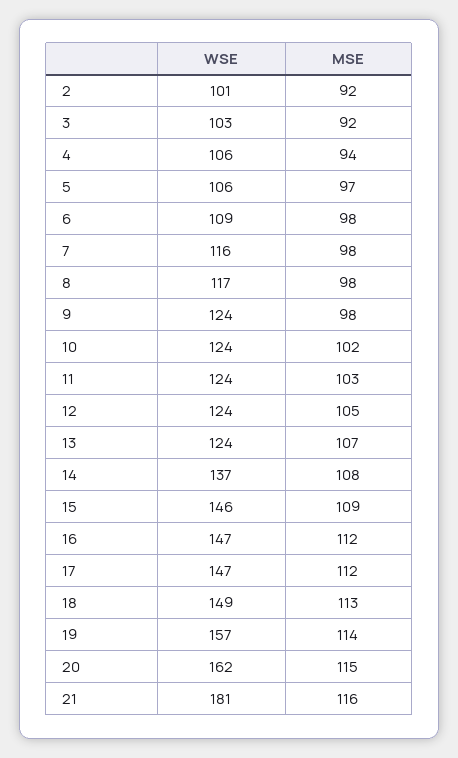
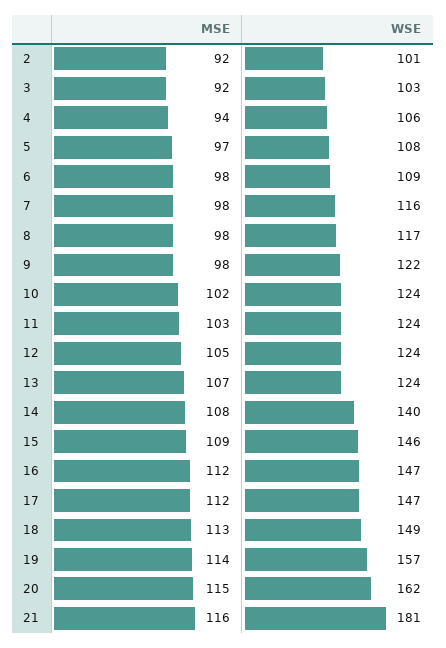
WSE, 5: 106 -> 108
WSE, 9: 124 -> 122
WSE, 14: 137 -> 140

